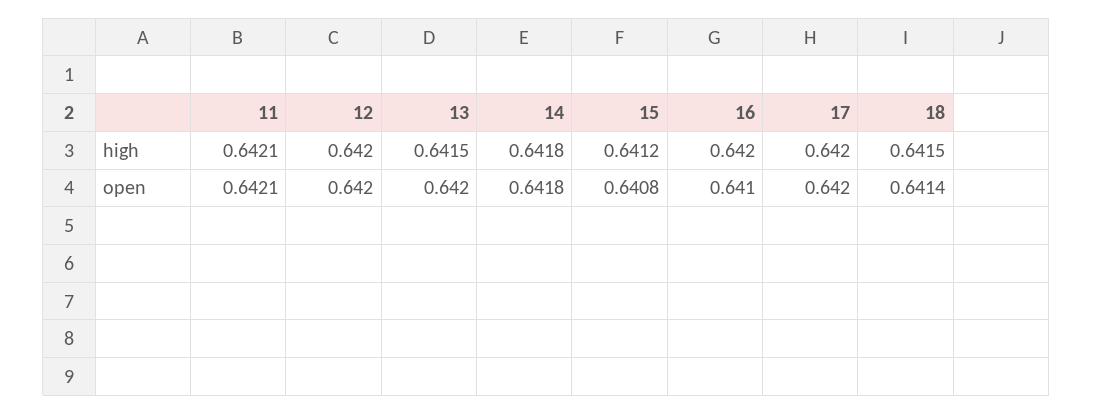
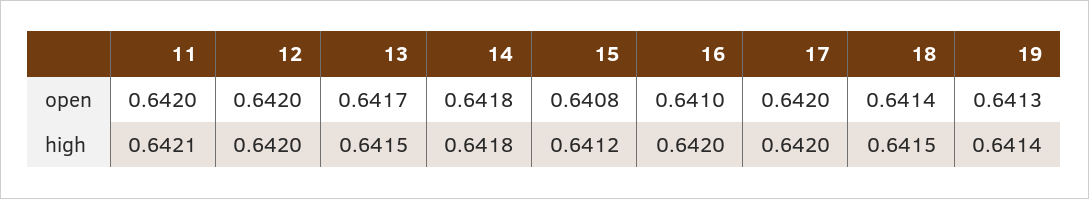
11, open: 0.6421 -> 0.642
13, open: 0.642 -> 0.6417
19, open: none -> 0.6413
19, high: none -> 0.6414

